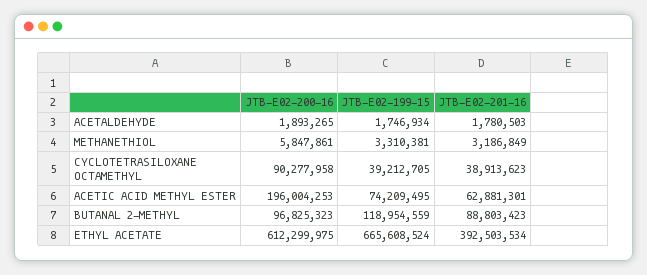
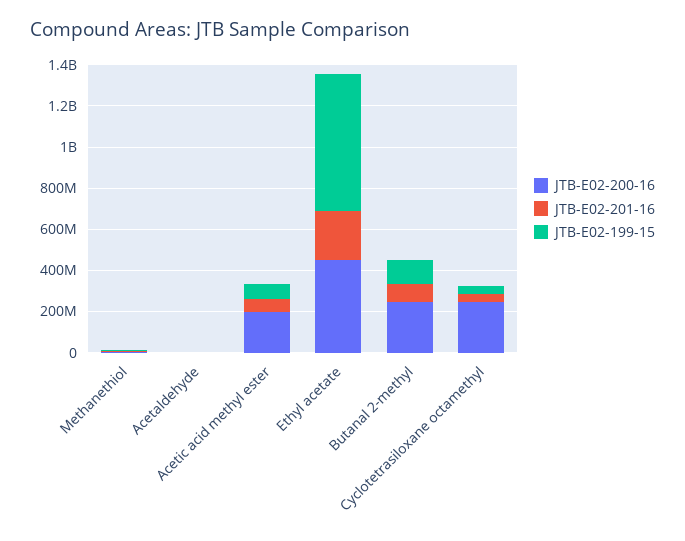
JTB-E02-200-16, CYCLOTETRASILOXANE OCTAMETHYL: 90277958 -> 250000000
JTB-E02-200-16, BUTANAL 2-METHYL: 96825323 -> 250000000
JTB-E02-200-16, ETHYL ACETATE: 612299975 -> 450000000
JTB-E02-201-16, ETHYL ACETATE: 392503534 -> 250000000

